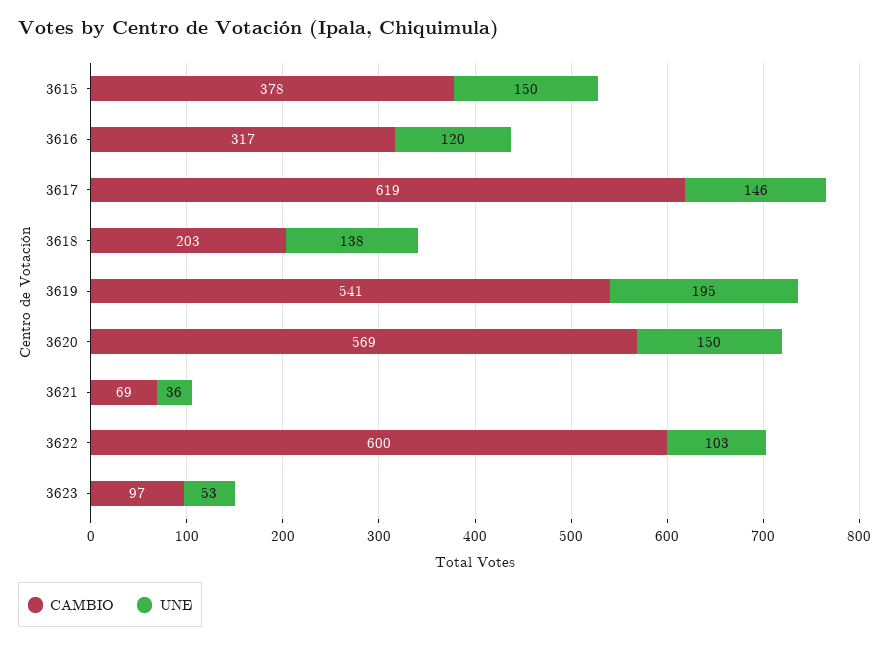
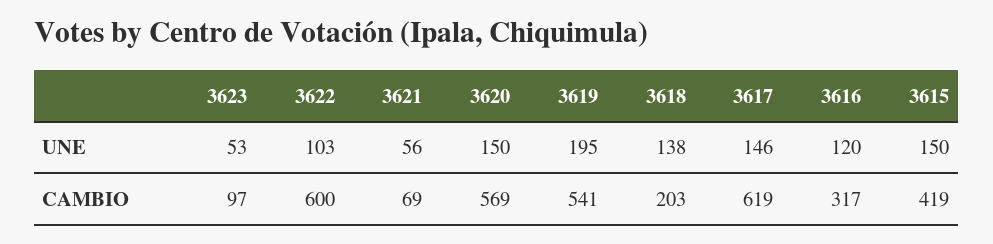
CAMBIO, 3615: 378 -> 419
UNE, 3621: 36 -> 56

